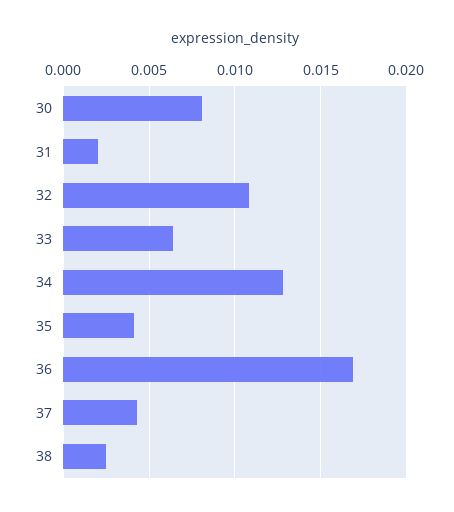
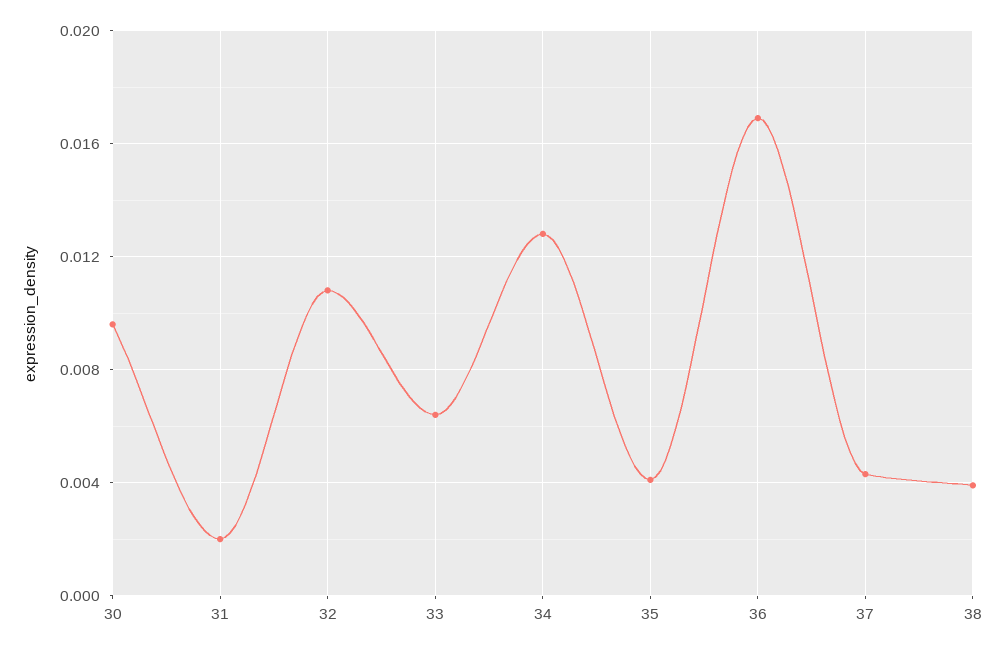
30: 0.008 -> 0.0095
38: 0.0025 -> 0.004

